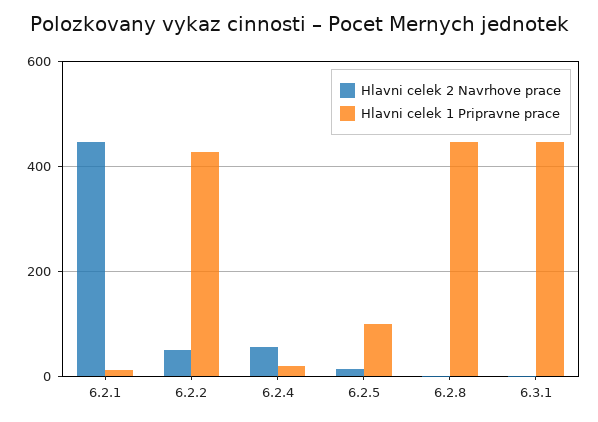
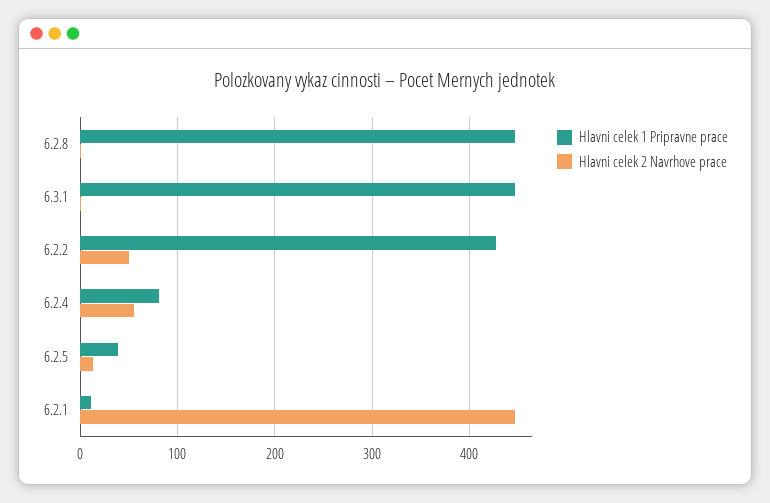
Hlavni celek 1 Pripravne prace, 6.2.4: 20 -> 80
Hlavni celek 1 Pripravne prace, 6.2.5: 100 -> 40

